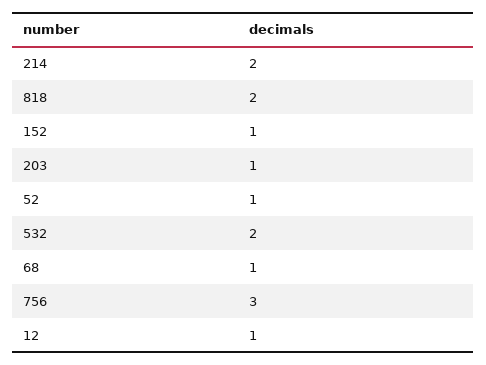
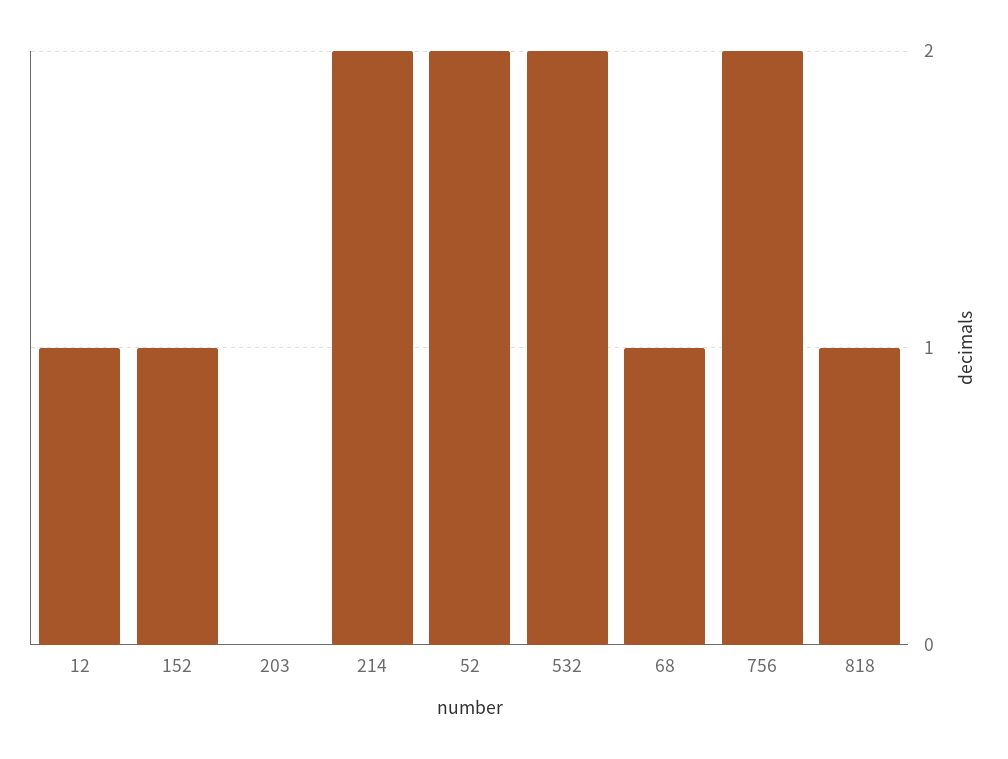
818: 2 -> 1
203: 1 -> 0
52: 1 -> 2
756: 3 -> 2

